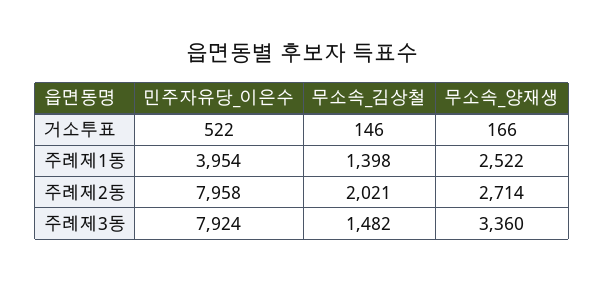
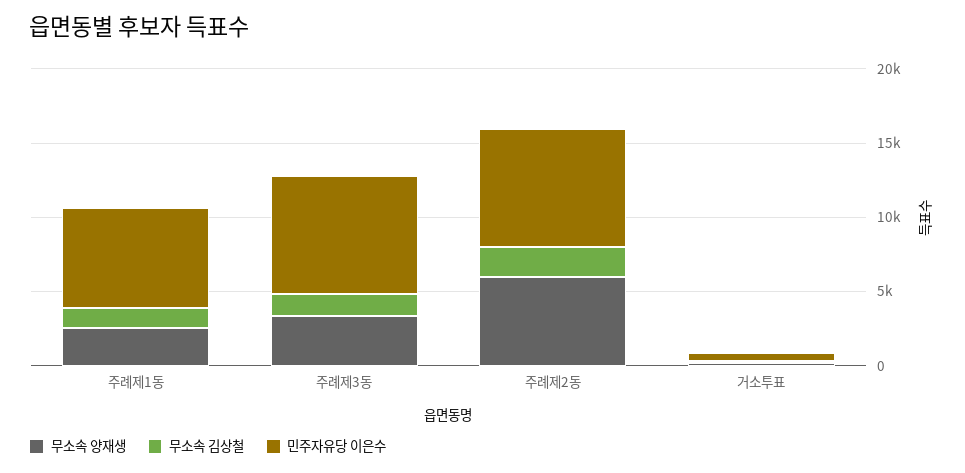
민주자유당_이은수, 주례제1동: 3954 -> 7000
무소속_양재생, 주례제2동: 2714 -> 6000

